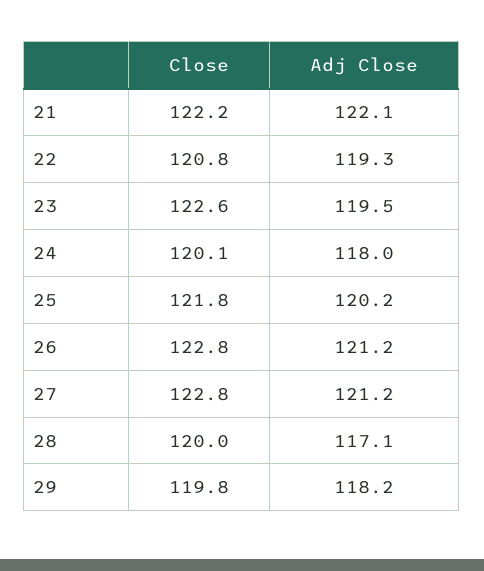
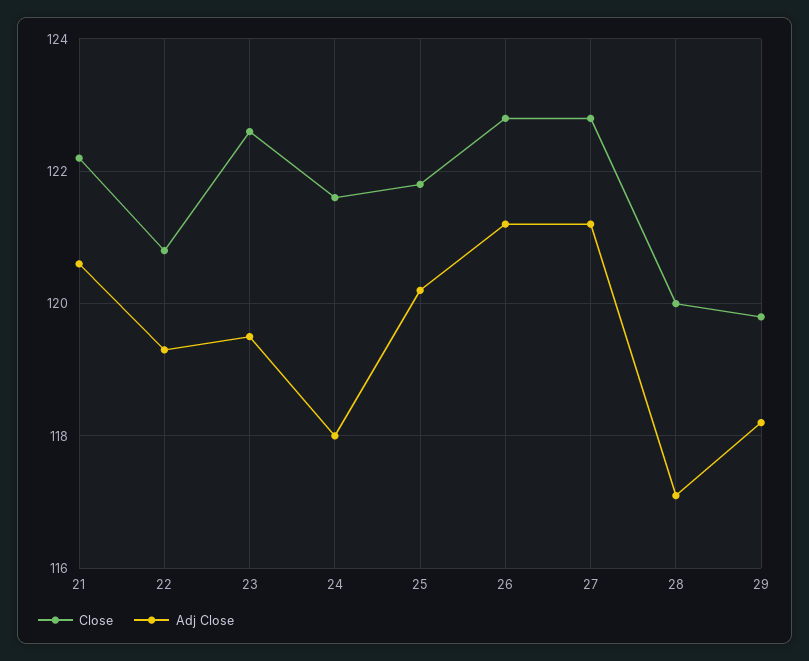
Adj Close, 21: 122.1 -> 120.5
Close, 24: 120.1 -> 121.5

